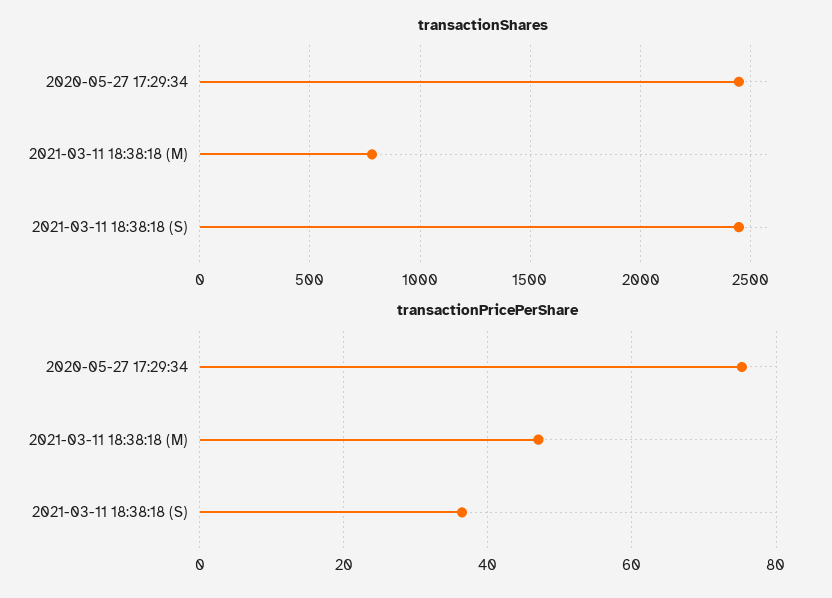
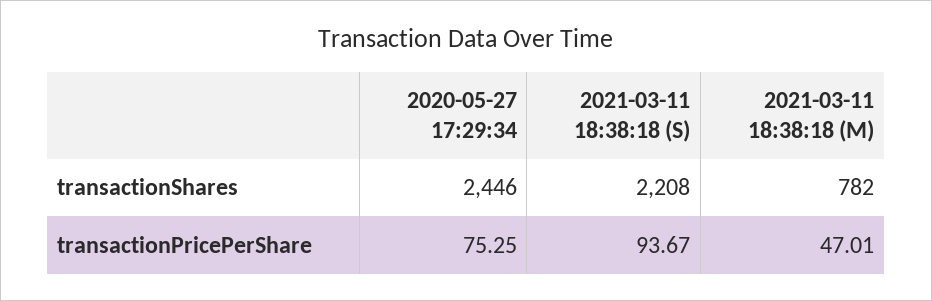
transactionShares, 2021-03-11 18:38:18 (S): 2450 -> 2208
transactionPricePerShare, 2021-03-11 18:38:18 (S): 36 -> 93.67

